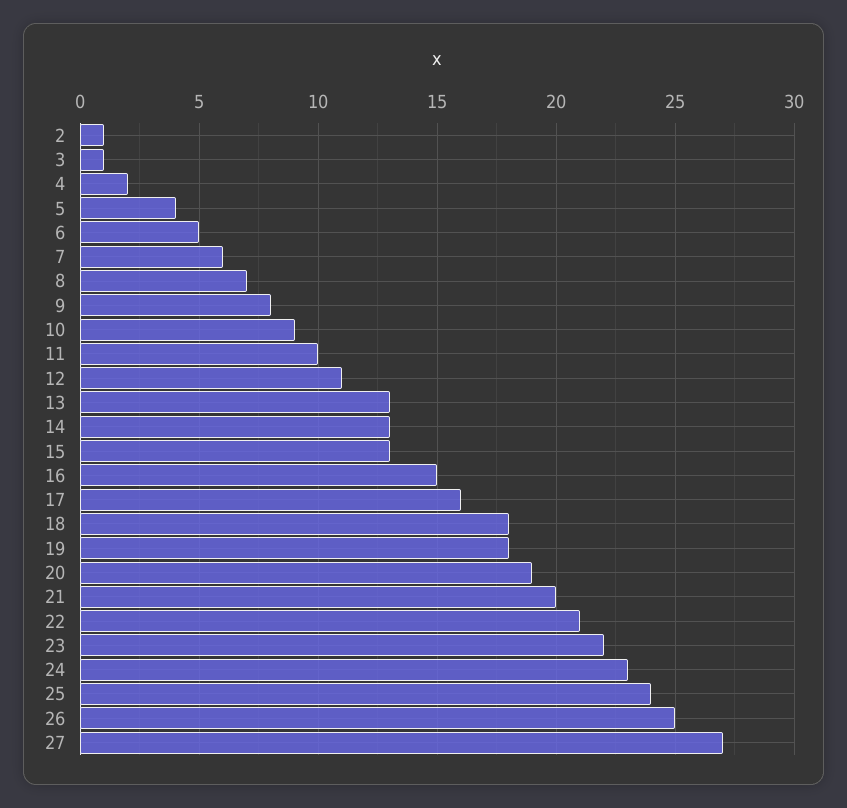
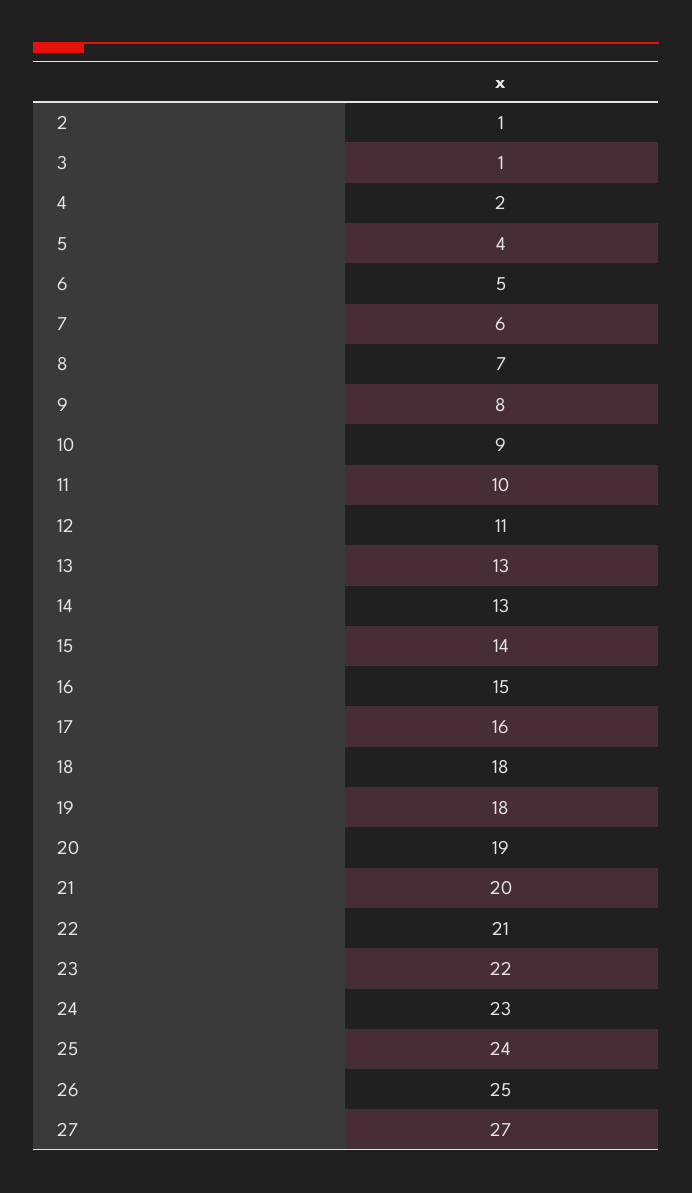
15: 13 -> 14

